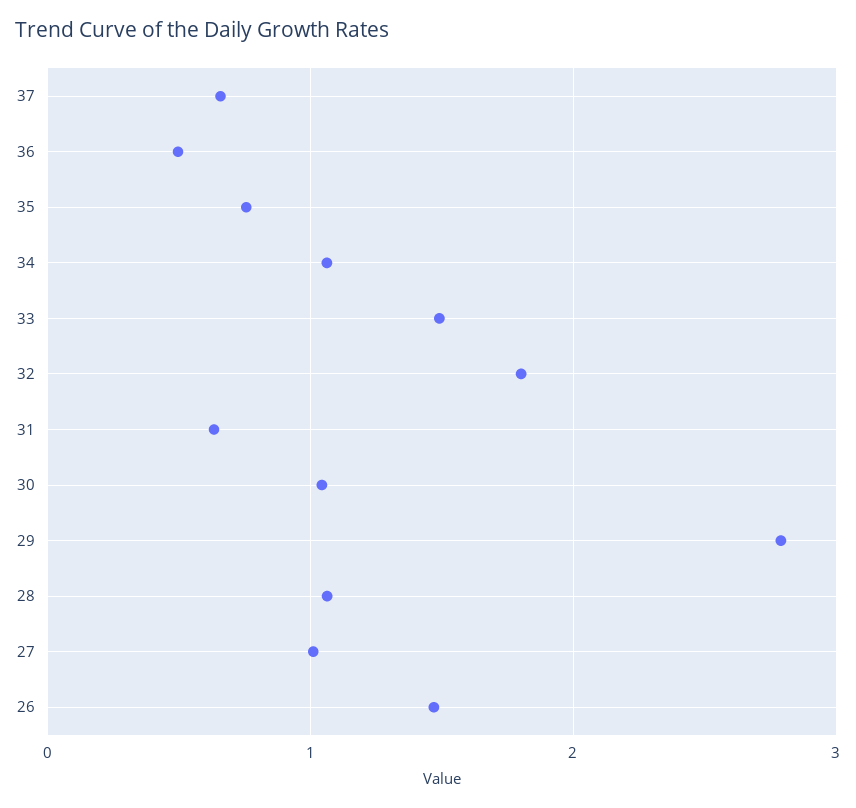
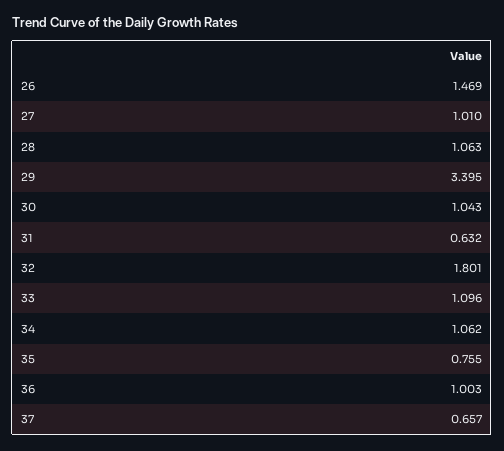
36: 0.5 -> 1.003
33: 1.5 -> 1.096
29: 2.8 -> 3.395

